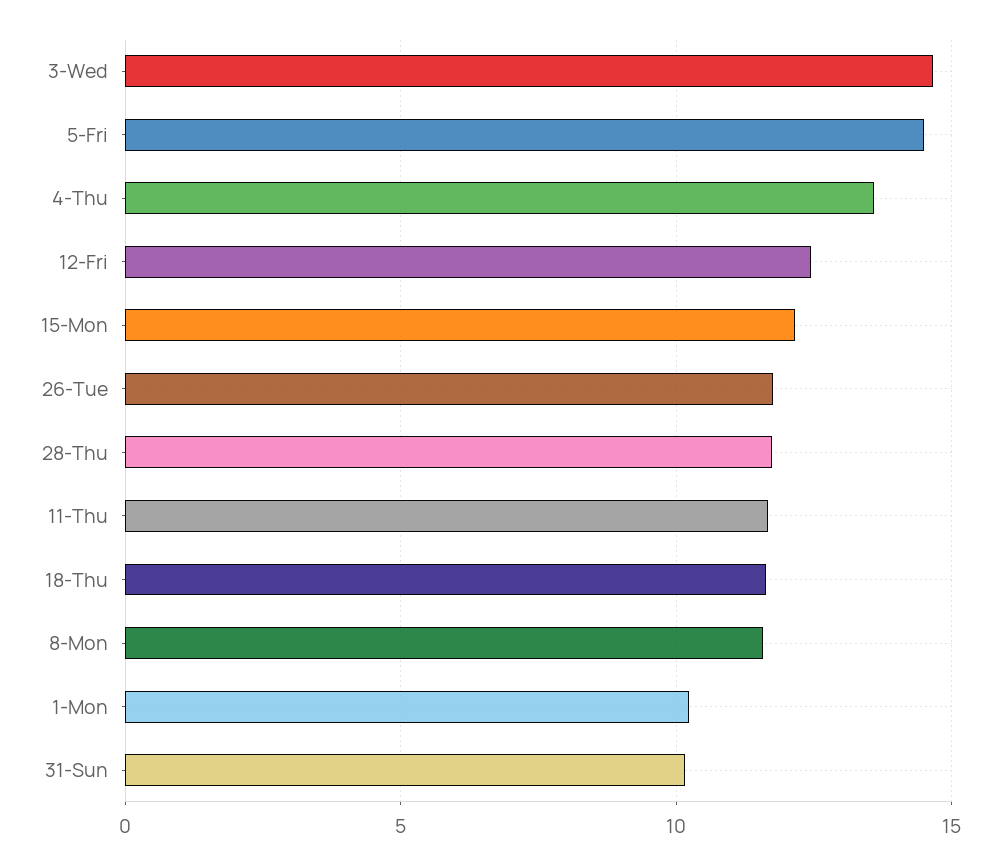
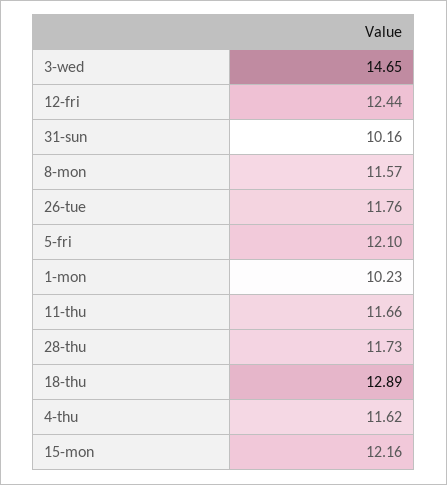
5-Fri: 14.5 -> 12.1
4-Thu: 13.5 -> 11.62
18-Thu: 11.5 -> 12.89

